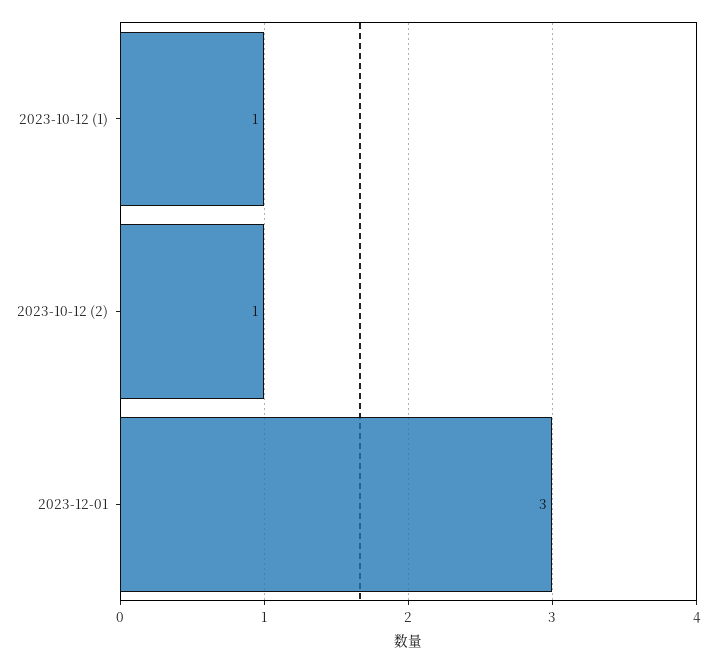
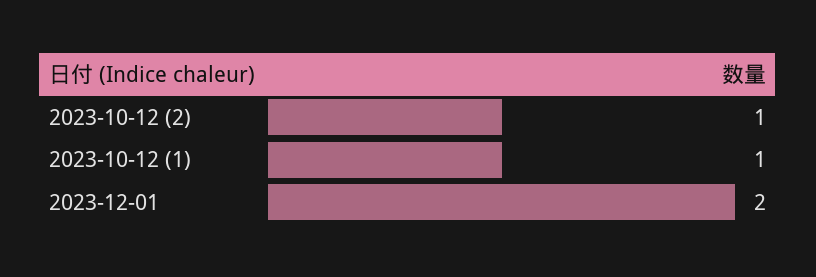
2023-12-01: 3 -> 2

